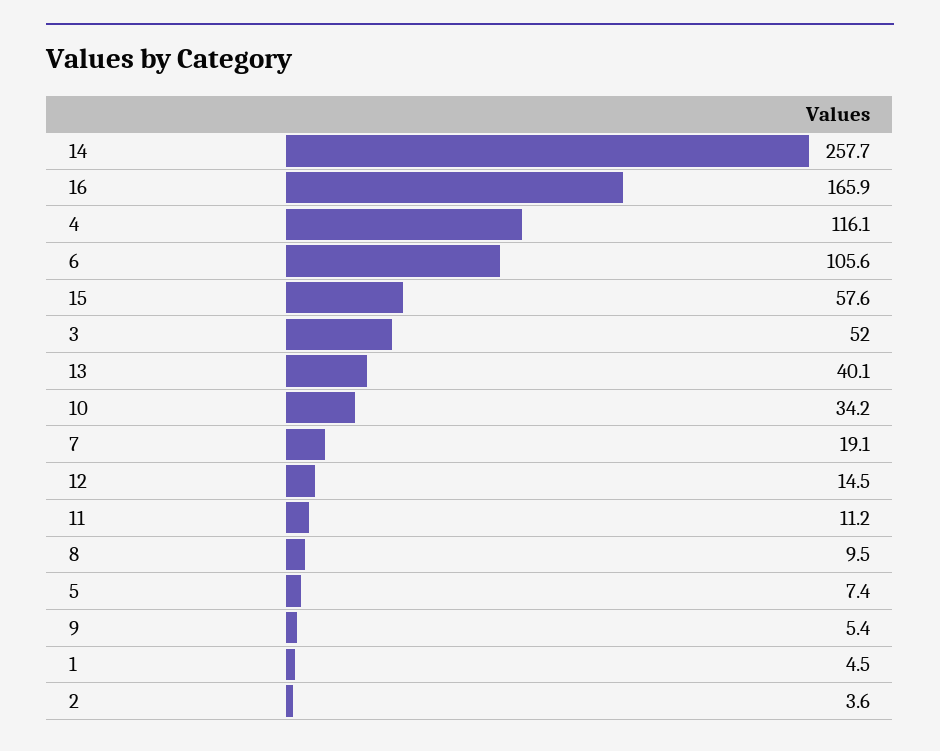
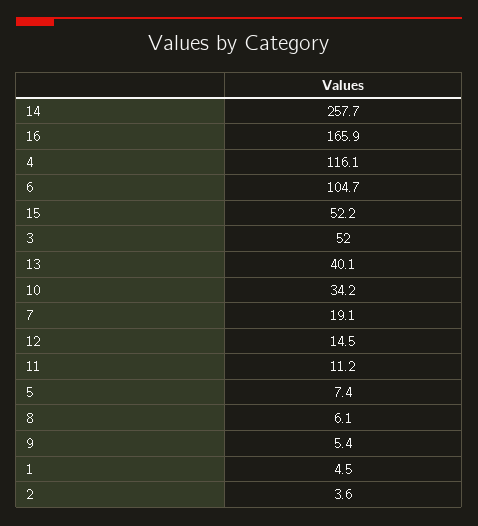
6: 105.6 -> 104.7
15: 57.6 -> 52.2
8: 9.5 -> 6.1

